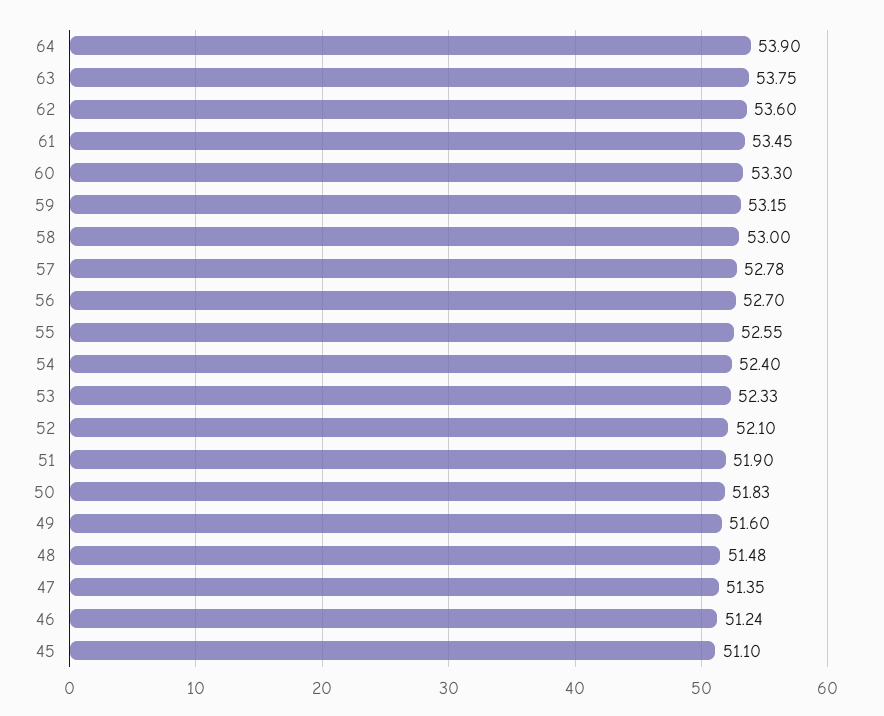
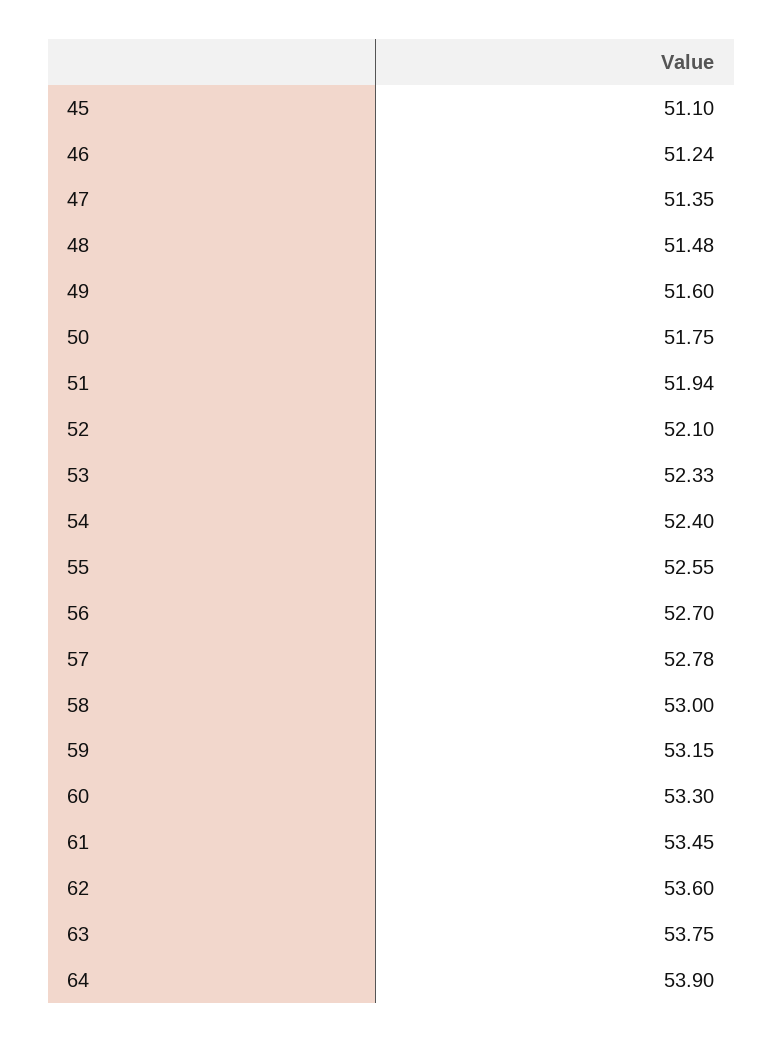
51: 51.9 -> 51.94
50: 51.83 -> 51.75

